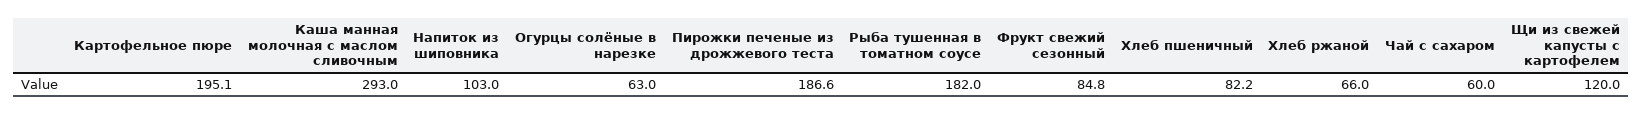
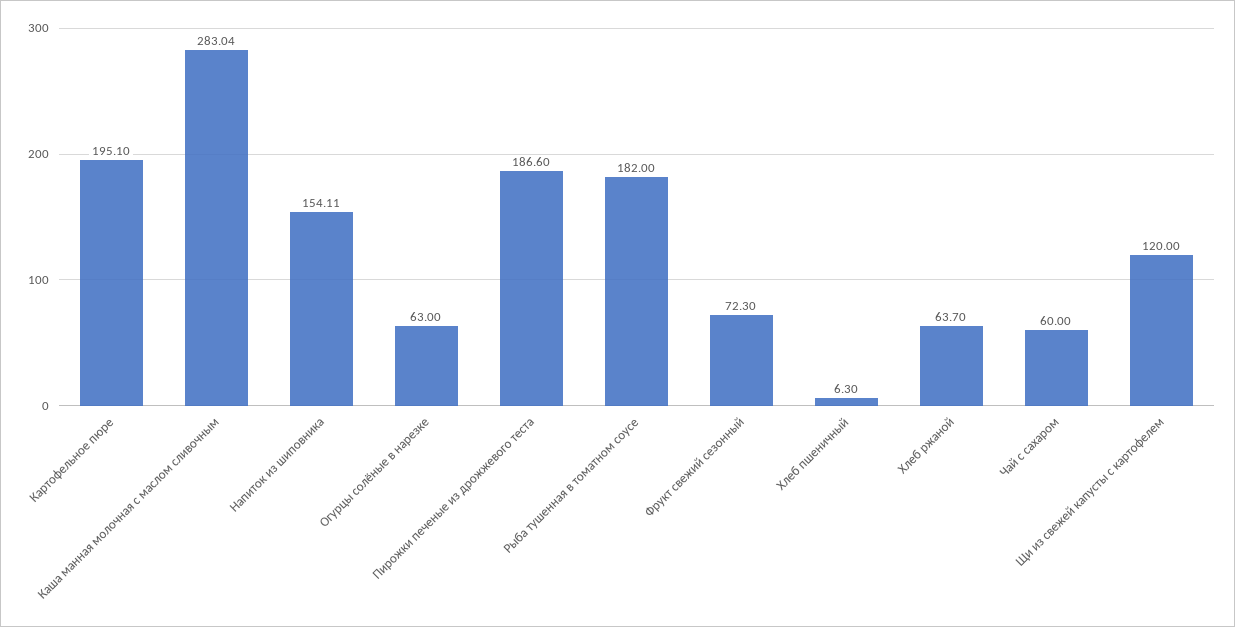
Каша манная молочная с маслом сливочным: 293 -> 283.04
Напиток из шиповника: 103 -> 154.11
Фрукт свежий сезонный: 84.8 -> 72.3
Хлеб пшеничный: 82.2 -> 6.3
Хлеб ржаной: 66 -> 63.7

